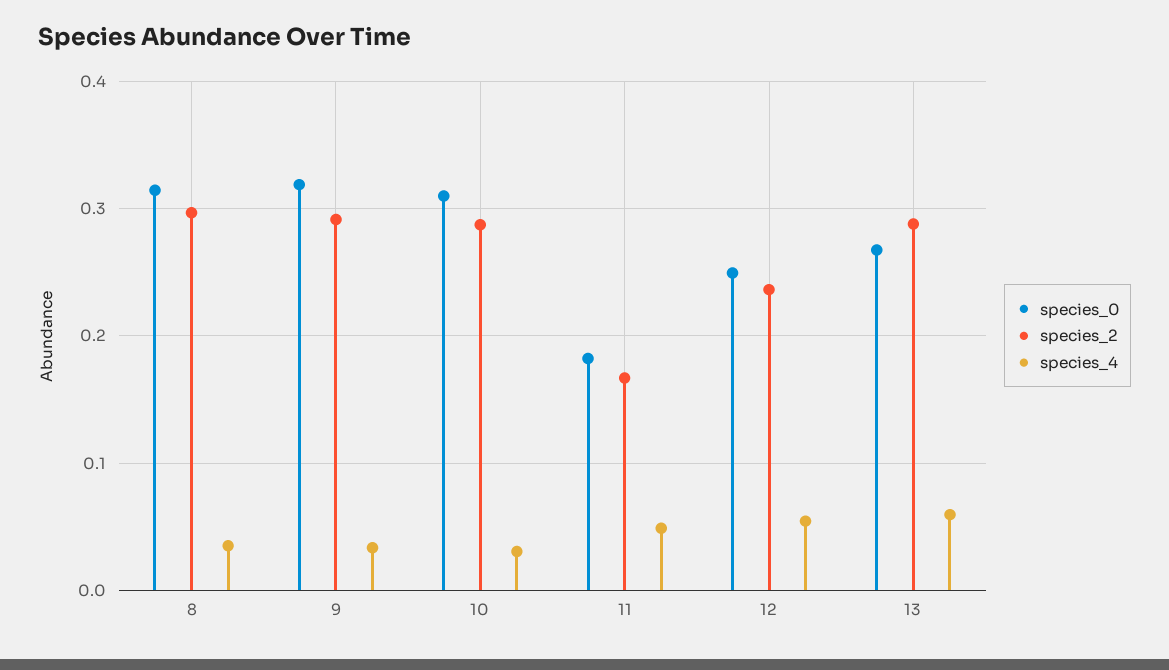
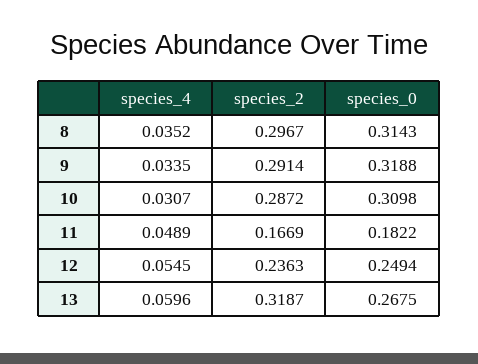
species_2, 13: 0.29 -> 0.3187

